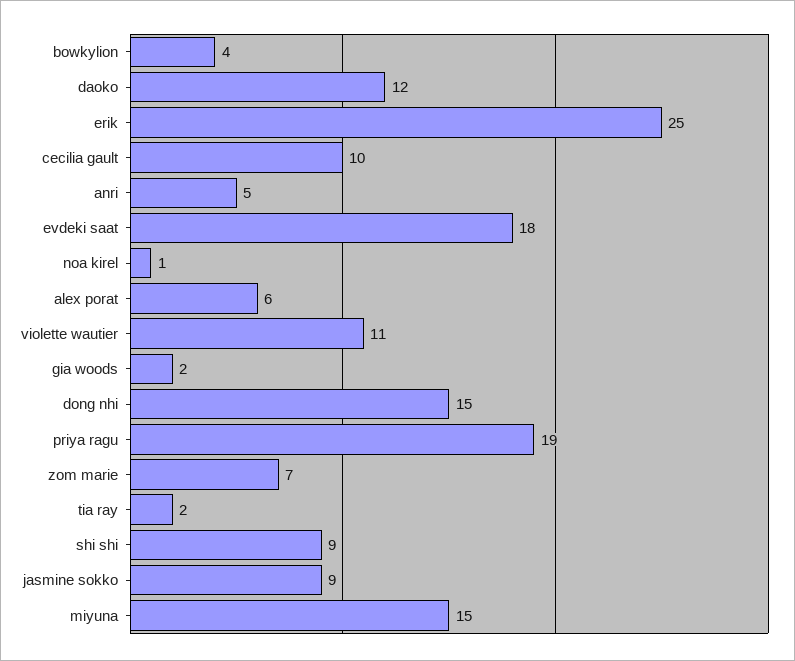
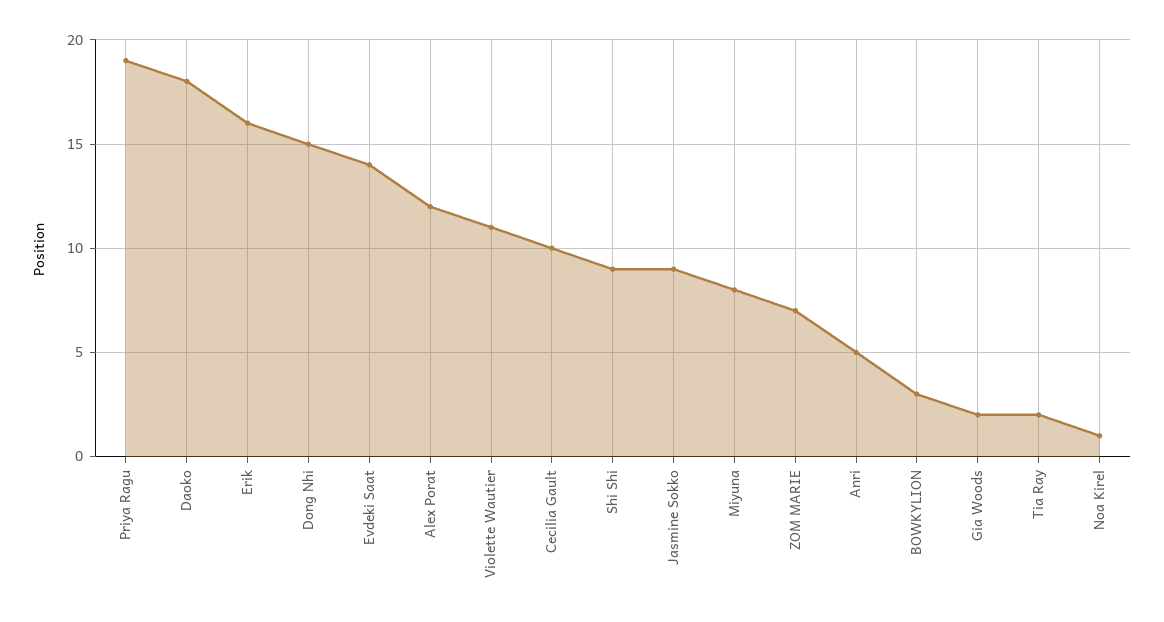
bowkylion: 4 -> 3
daoko: 12 -> 18
erik: 25 -> 16
evdeki saat: 18 -> 14
alex porat: 6 -> 12
miyuna: 15 -> 8

